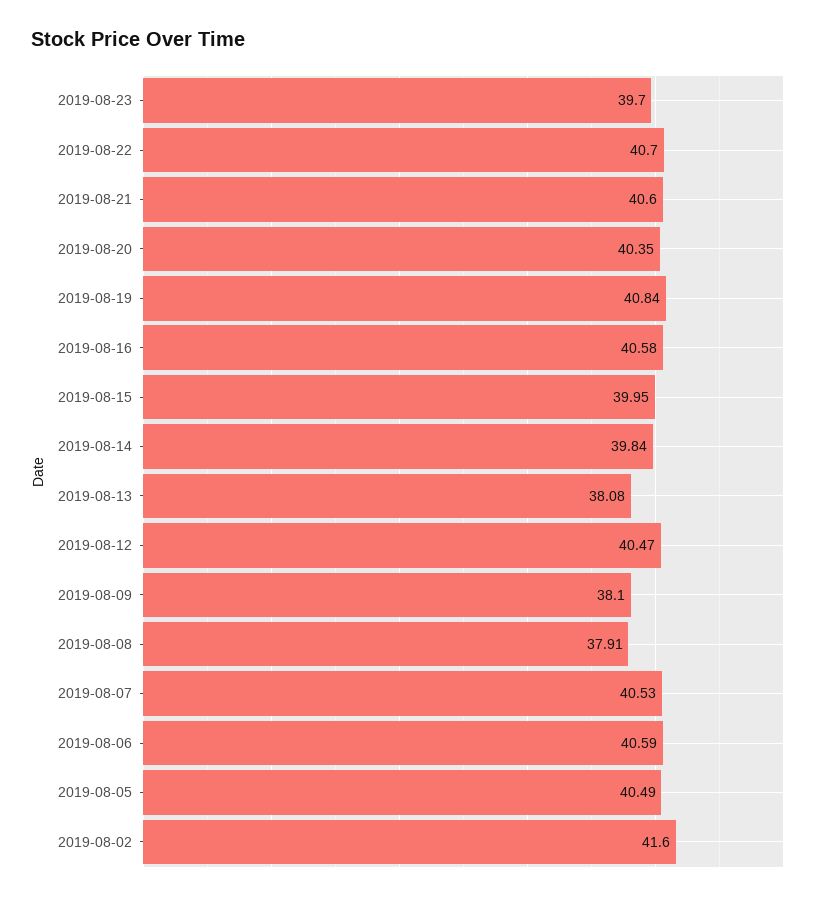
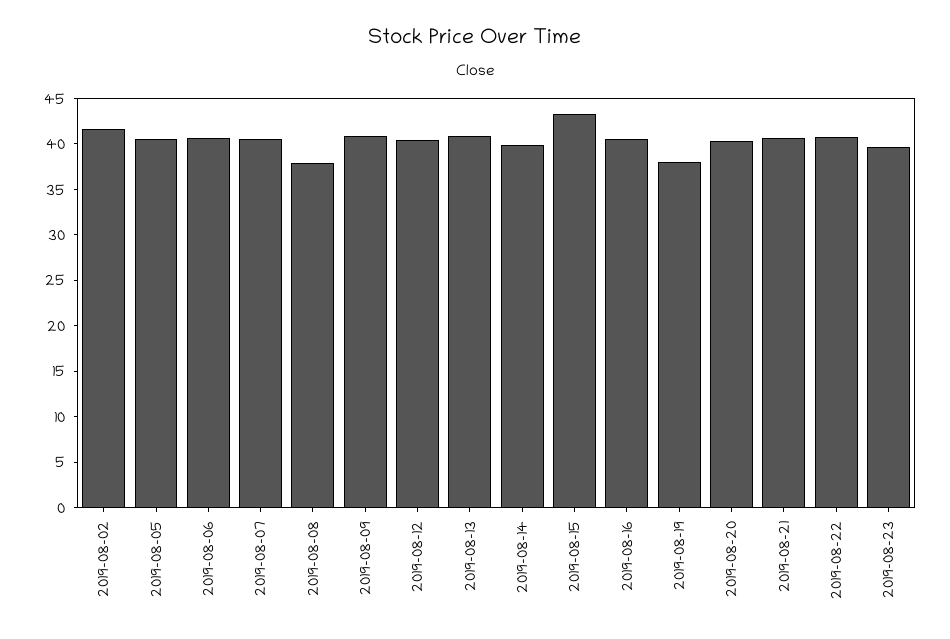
2019-08-19: 40.84 -> 38
2019-08-15: 39.95 -> 43
2019-08-13: 38.08 -> 41
2019-08-09: 38.1 -> 41

